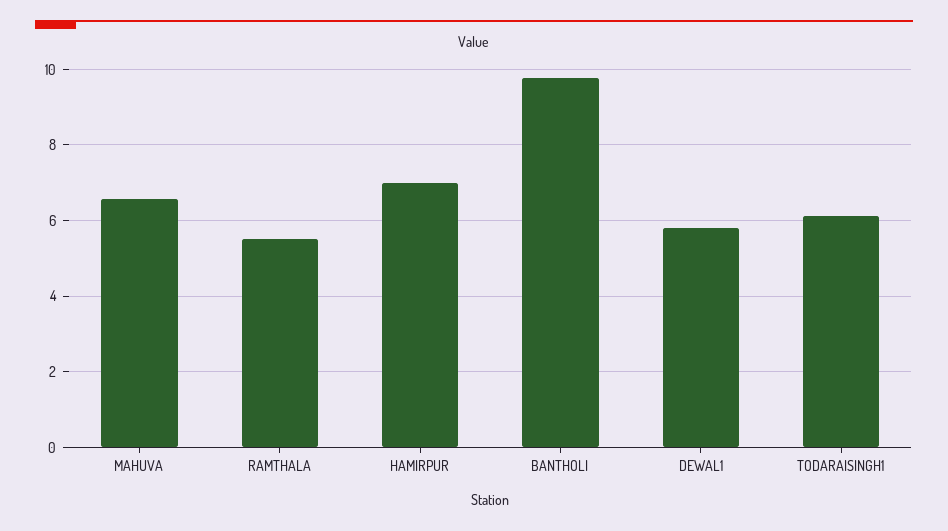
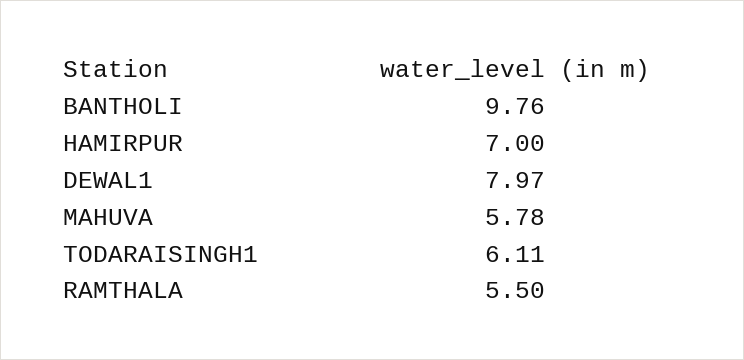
MAHUVA: 6.6 -> 5.78
DEWAL1: 5.8 -> 7.97

